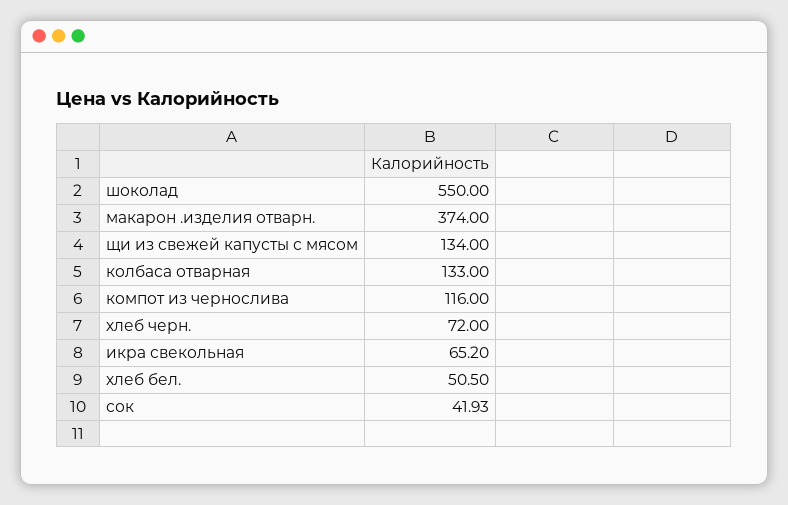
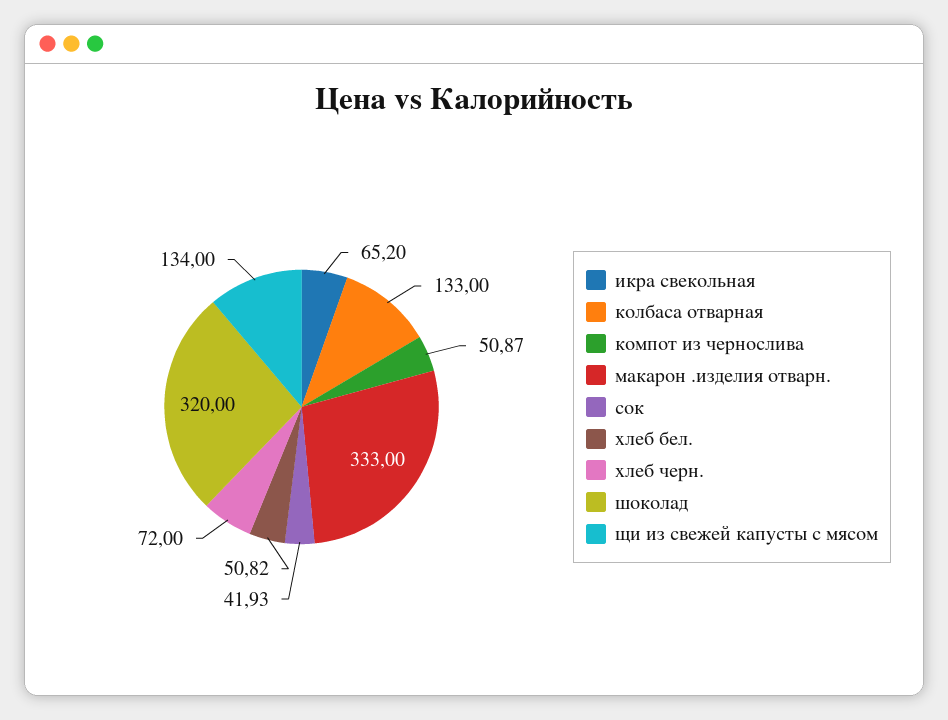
шоколад: 550 -> 320
макарон .изделия отварн.: 374 -> 333
компот из чернослива: 116 -> 50.87
хлеб бел.: 50.5 -> 50.82

